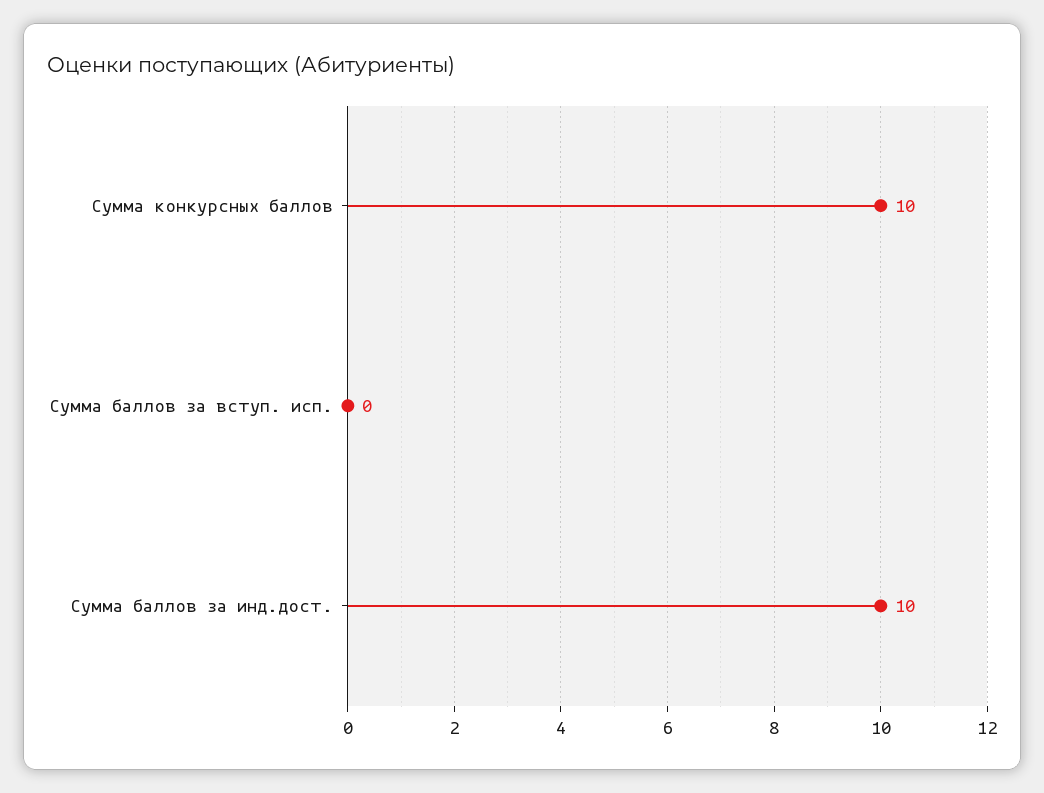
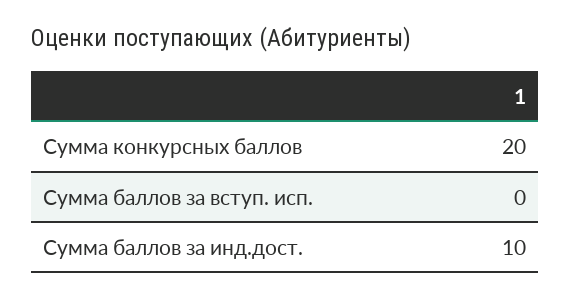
Сумма конкурсных баллов: 10 -> 20

